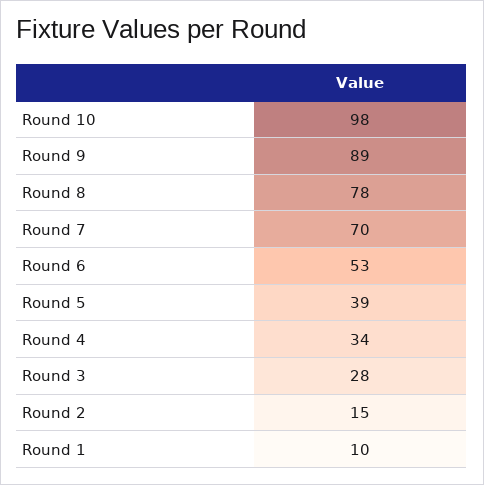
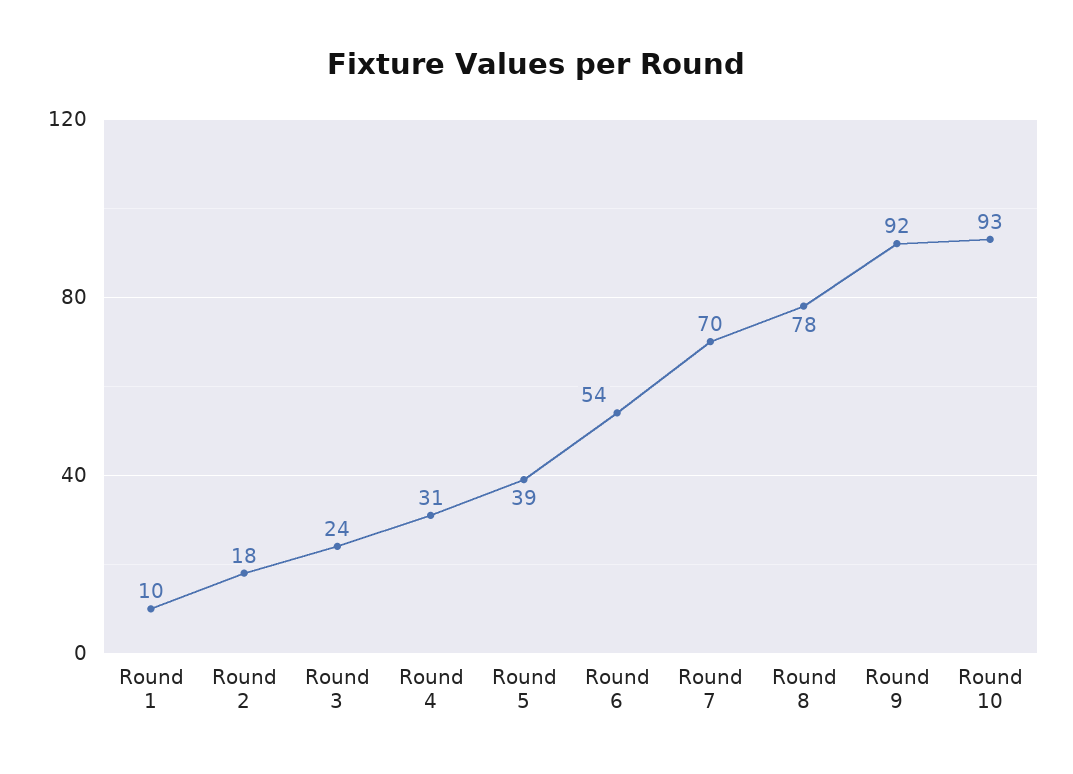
Round 10: 98 -> 93
Round 9: 89 -> 92
Round 6: 53 -> 54
Round 4: 34 -> 31
Round 3: 28 -> 24
Round 2: 15 -> 18

